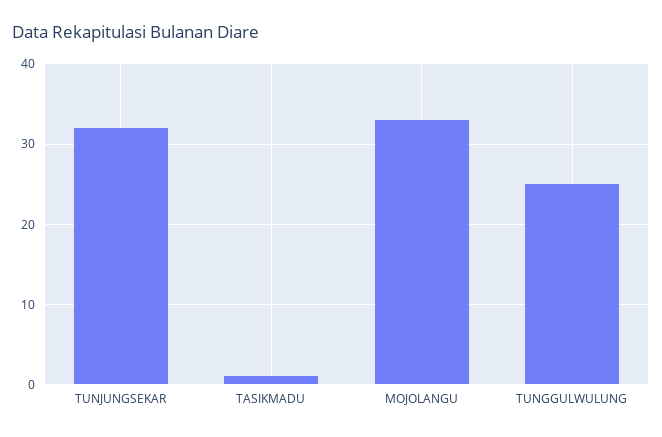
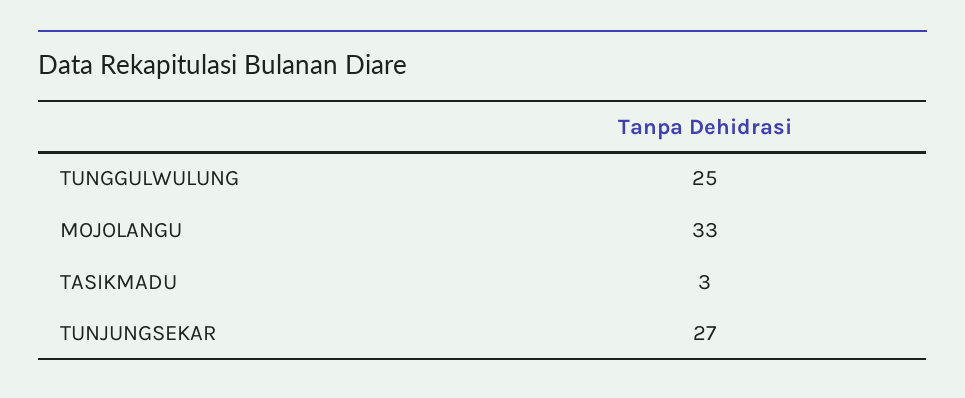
TUNJUNGSEKAR: 32 -> 27
TASIKMADU: 1 -> 3

